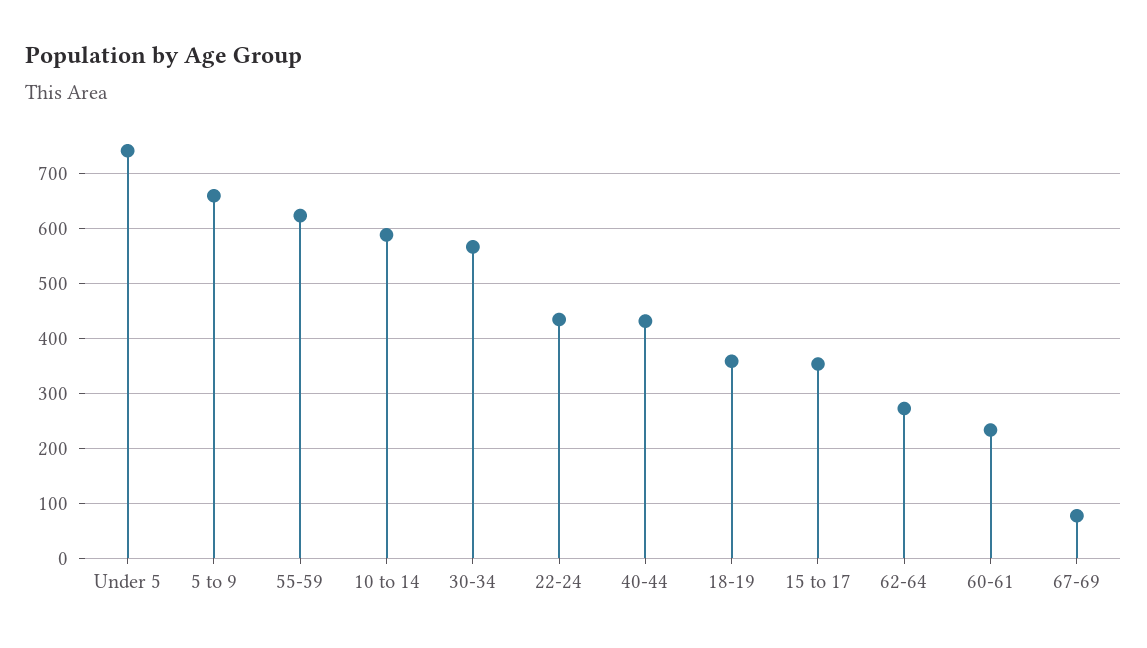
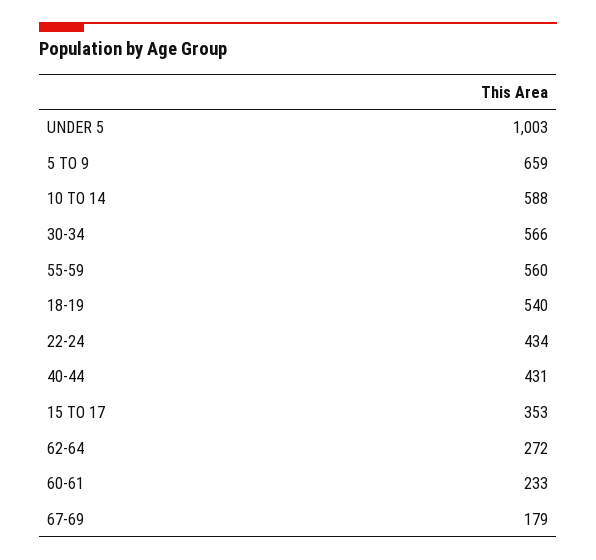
Under 5: 740 -> 1003
55-59: 620 -> 560
18-19: 360 -> 540
67-69: 80 -> 179

